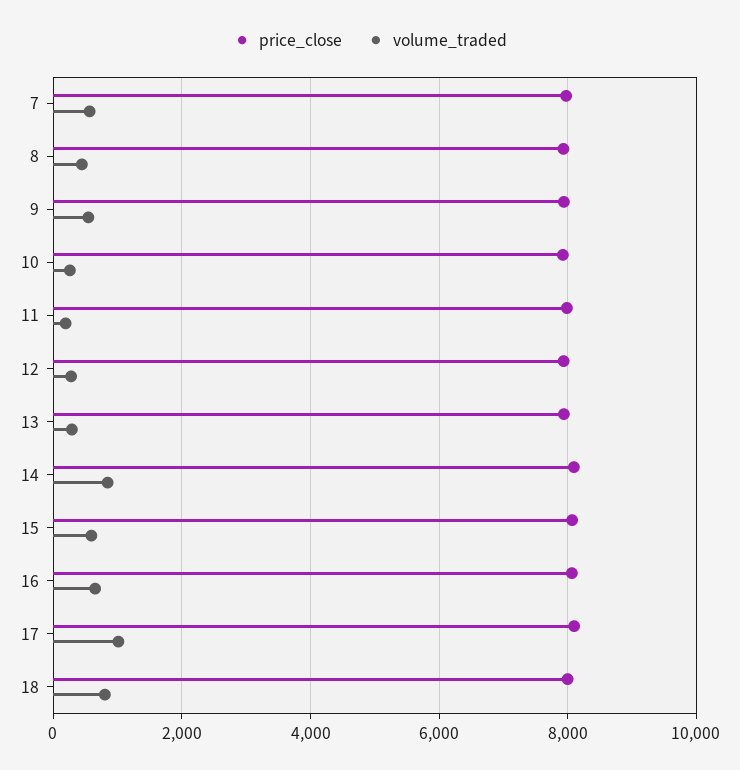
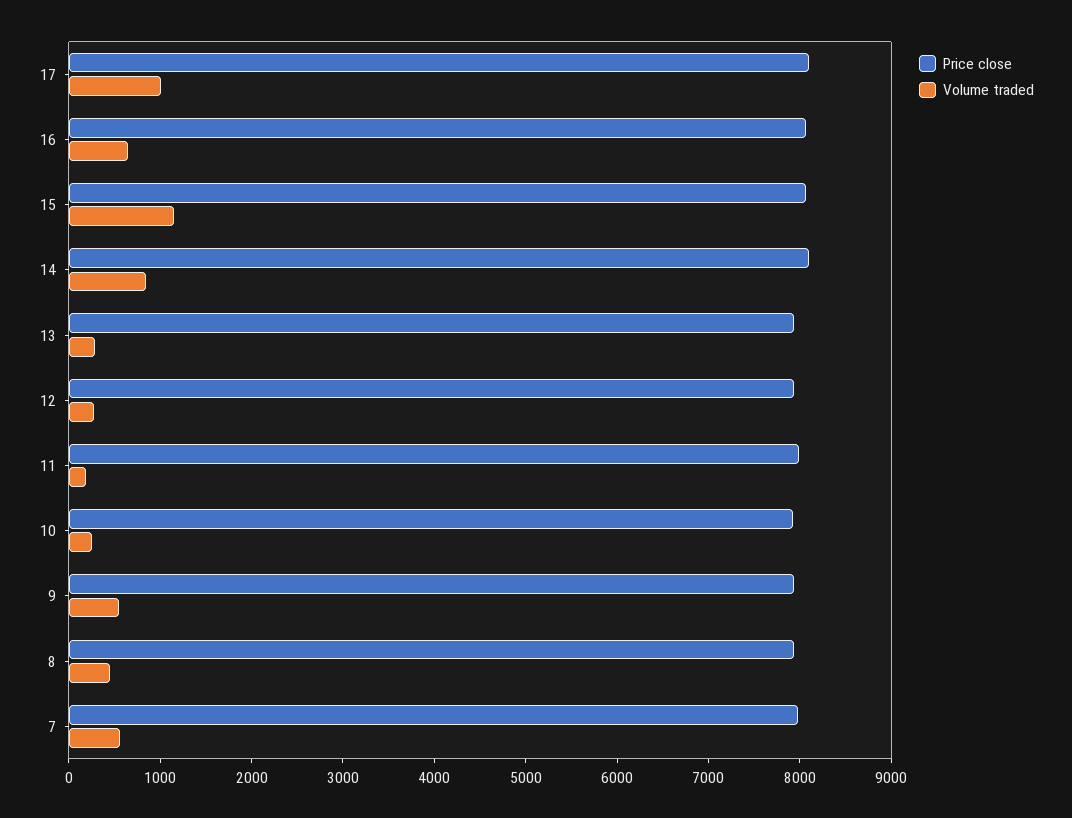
volume_traded, 15: 600 -> 1200
price_close, 18: 8000 -> none
volume_traded, 18: 800 -> none

